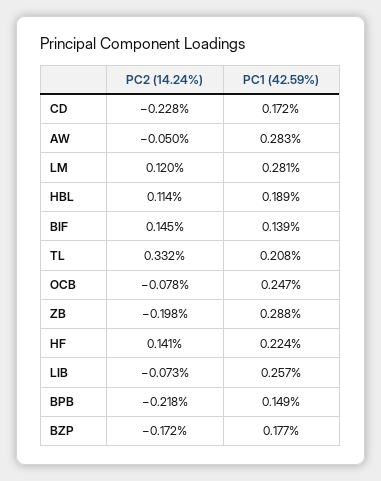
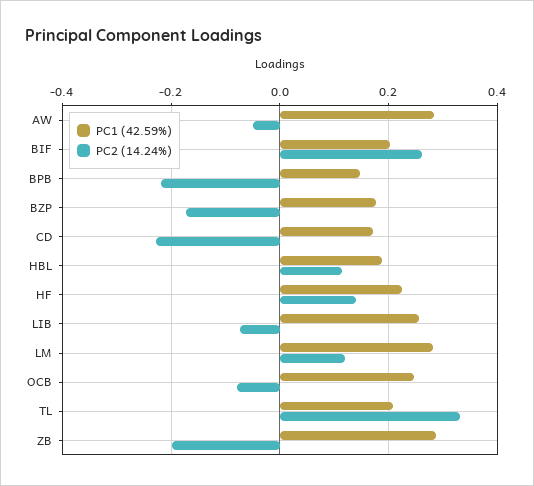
PC2 (14.24%), BIF: 0.145 -> 0.26
PC1 (42.59%), BIF: 0.139 -> 0.2

